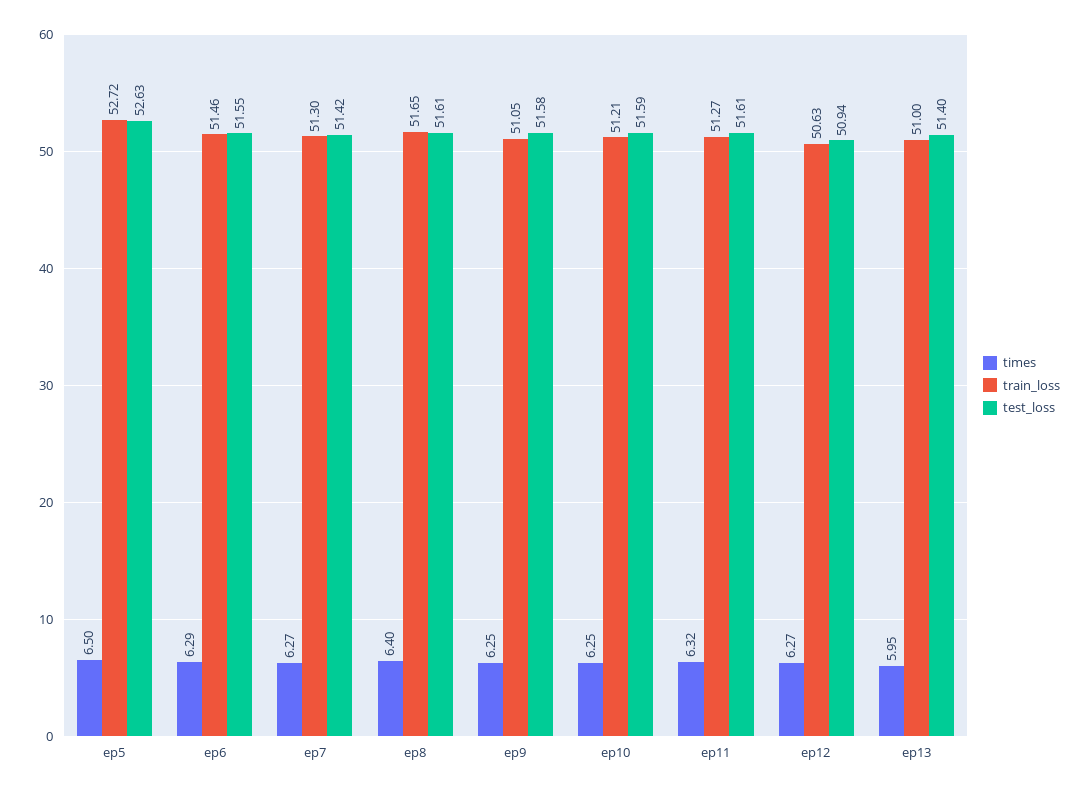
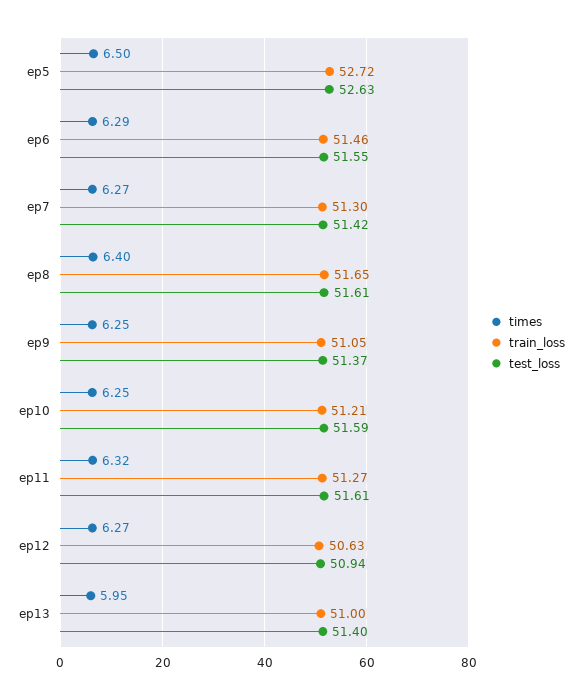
test_loss, ep9: 51.58 -> 51.37

